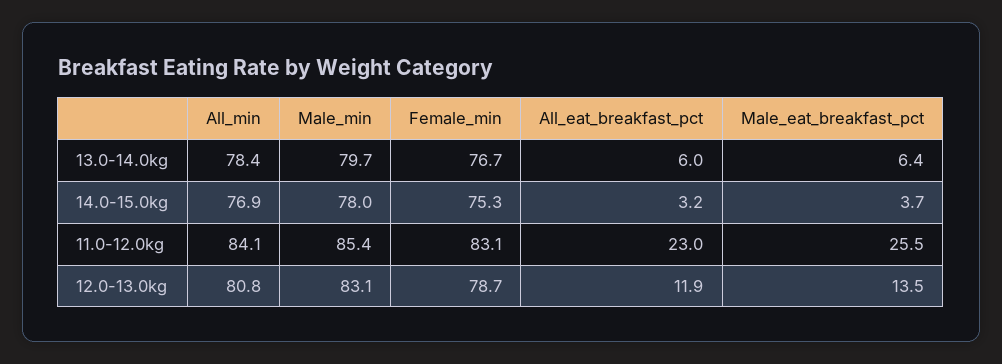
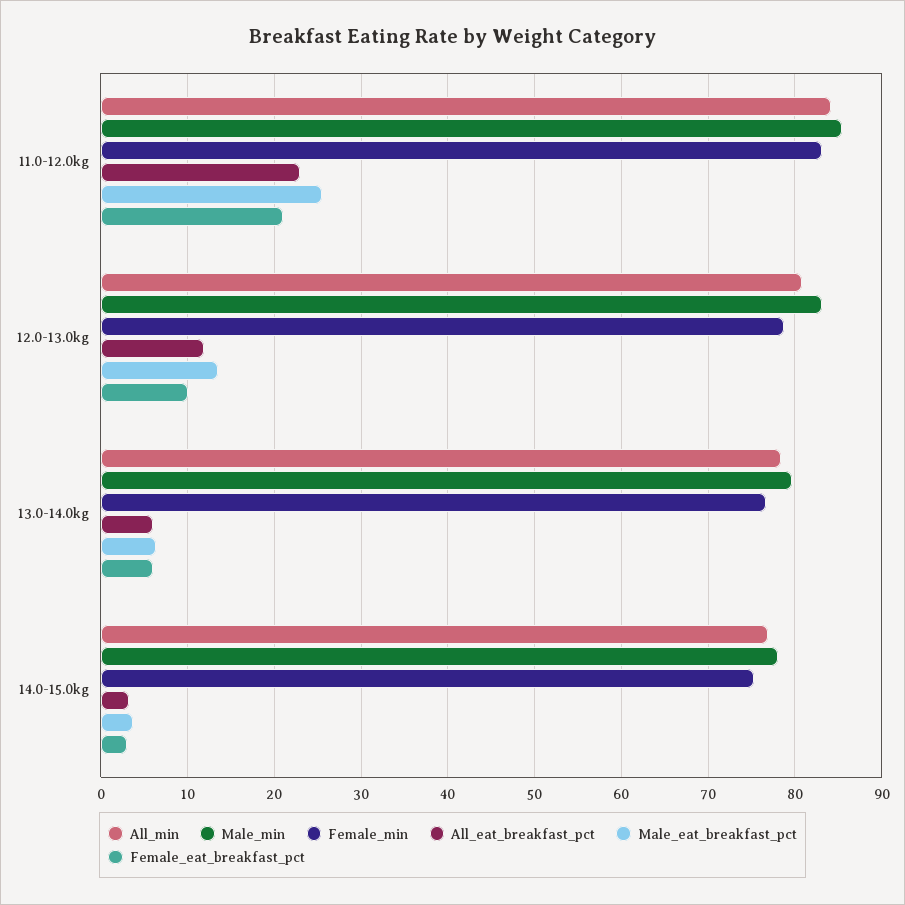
Female_eat_breakfast_pct, 11.0-12.0kg: none -> 21
Female_eat_breakfast_pct, 12.0-13.0kg: none -> 10
Female_eat_breakfast_pct, 13.0-14.0kg: none -> 6
Female_eat_breakfast_pct, 14.0-15.0kg: none -> 3

